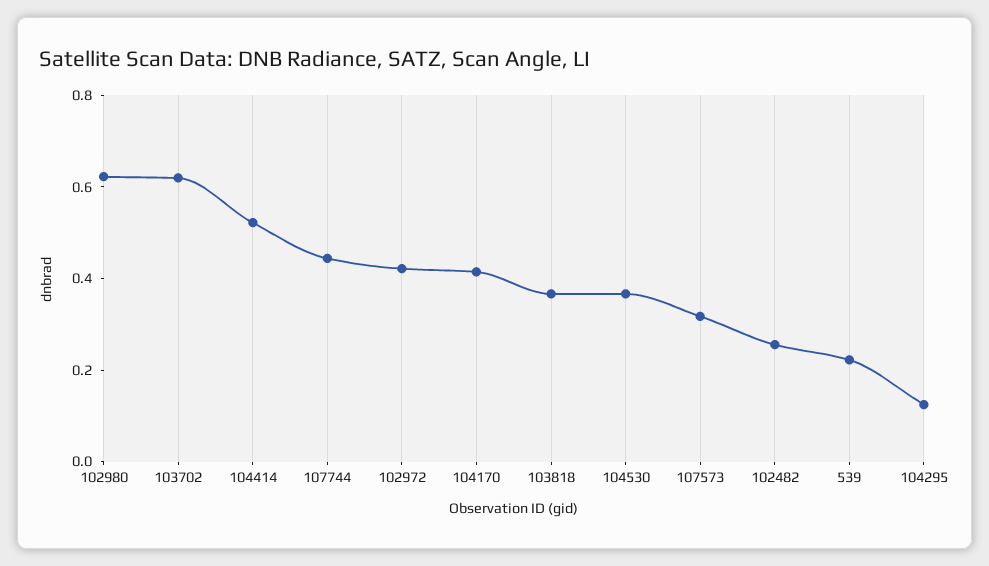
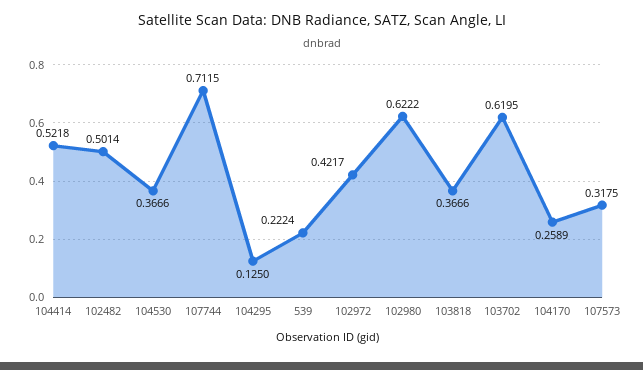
107744: 0.45 -> 0.7115
104170: 0.4 -> 0.2589
102482: 0.25 -> 0.5014

